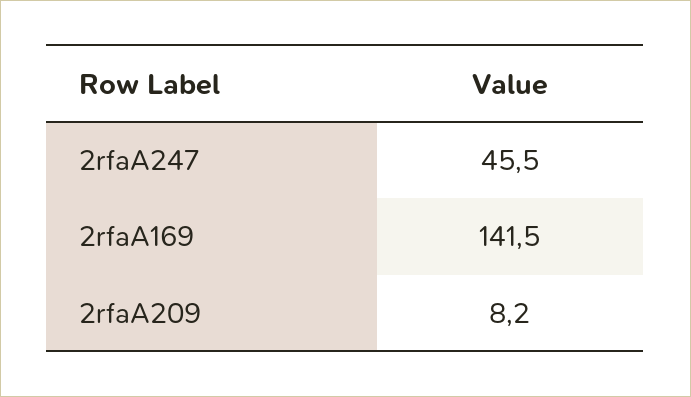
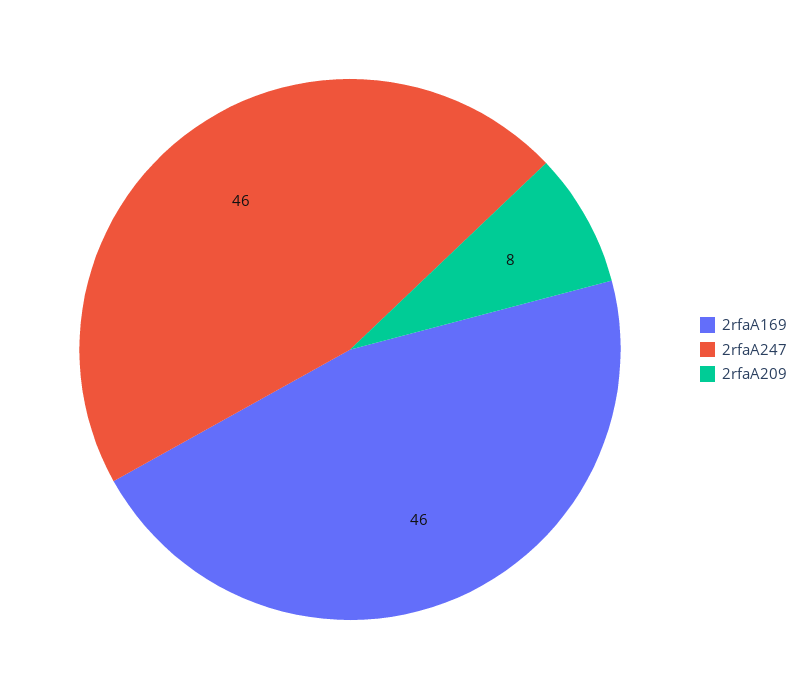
2rfaA169: 141.5 -> 46

